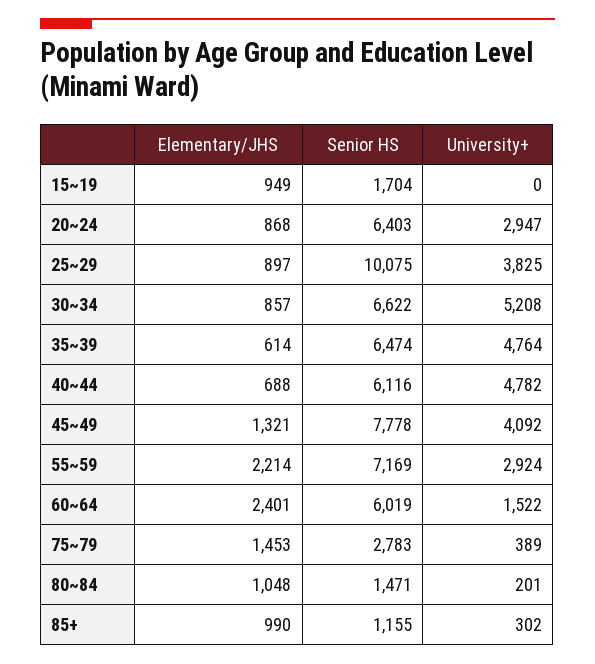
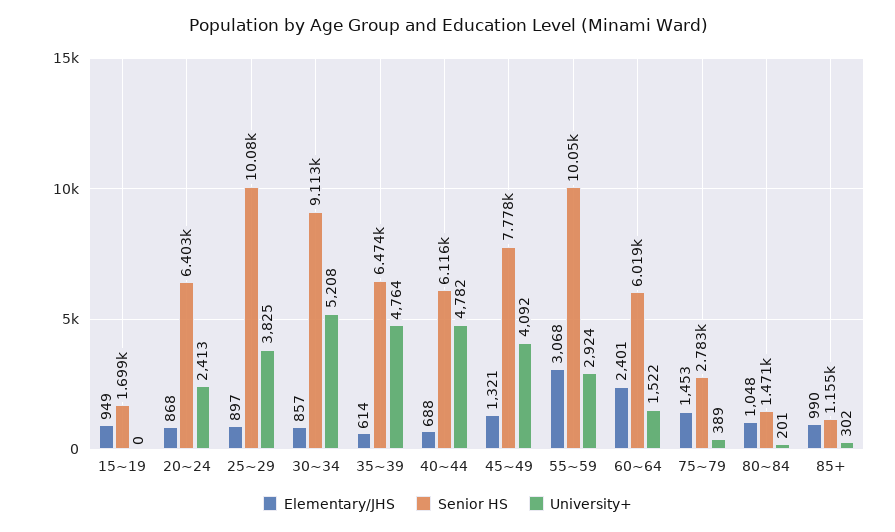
Senior HS, 15~19: 1704 -> 1699
University+, 20~24: 2947 -> 2413
Senior HS, 30~34: 6622 -> 9113
Elementary/JHS, 55~59: 2214 -> 3068
Senior HS, 55~59: 7169 -> 10050

